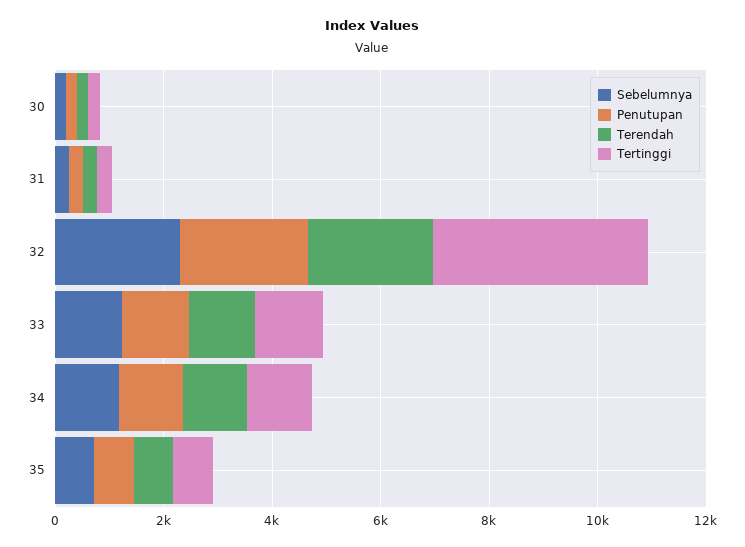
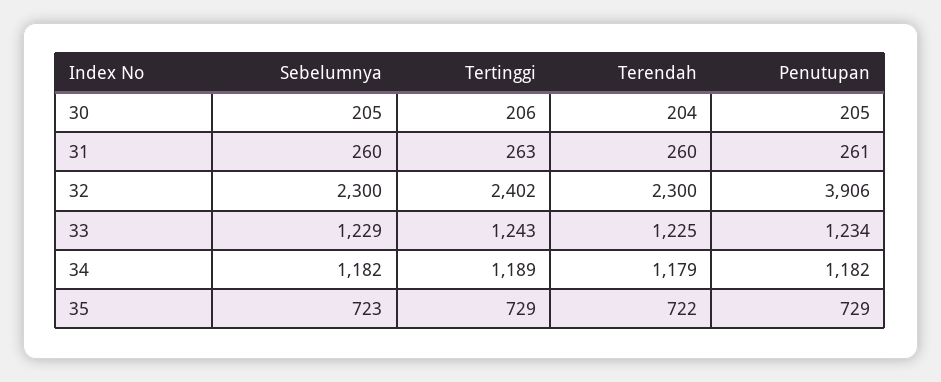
Penutupan, 32: 2500 -> 3906
Tertinggi, 32: 4000 -> 2402

